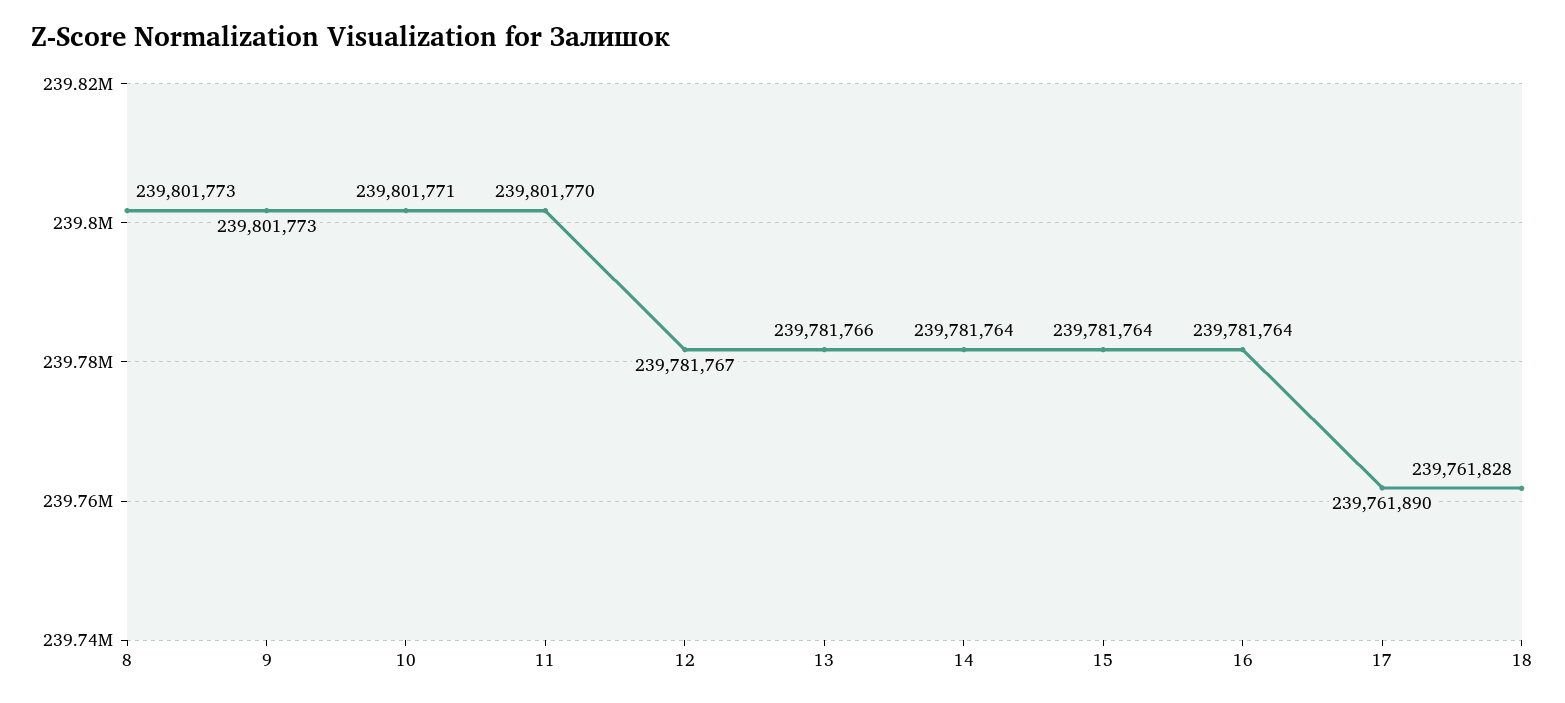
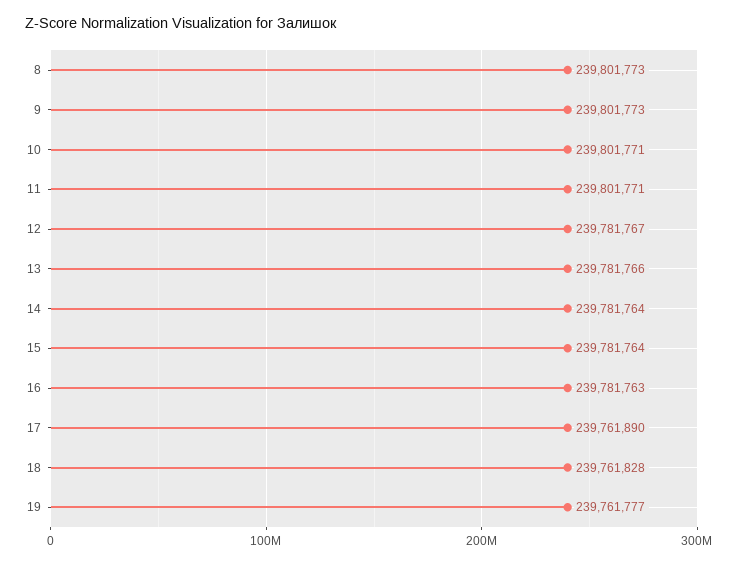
11: 239801770 -> 239801771
16: 239781764 -> 239781763
19: none -> 239761777

